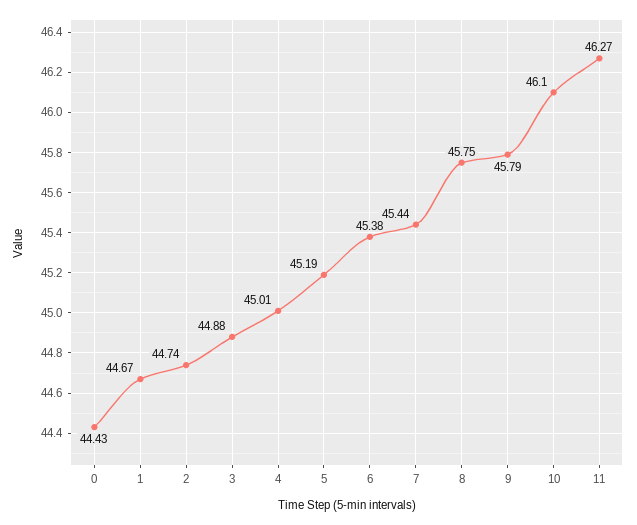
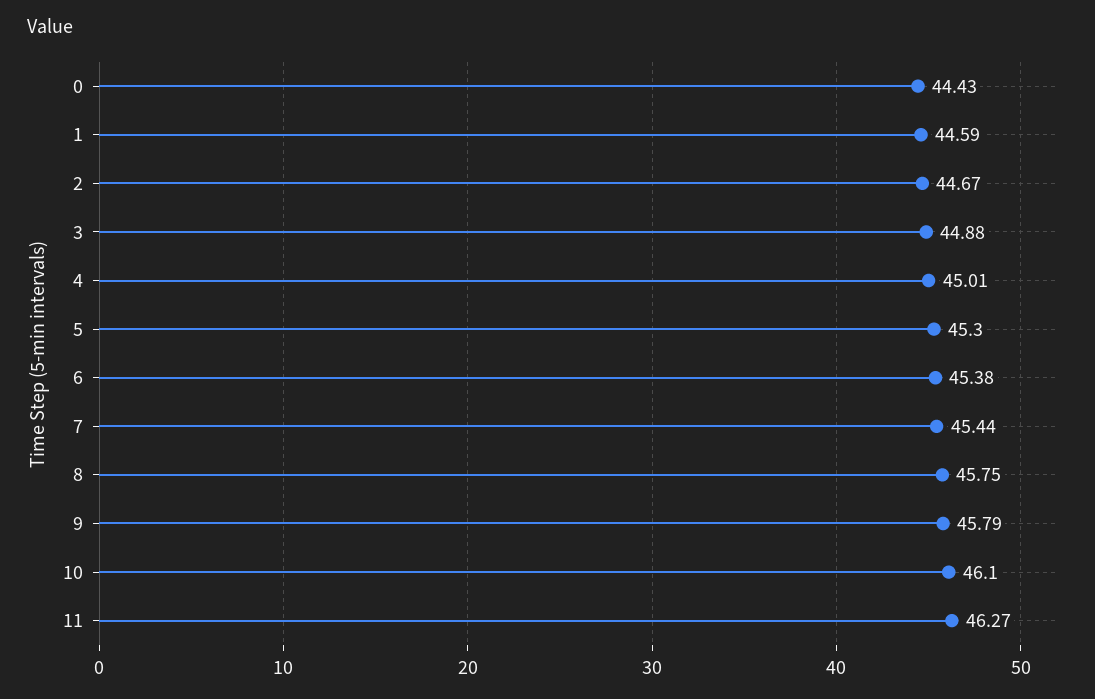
1: 44.67 -> 44.59
2: 44.74 -> 44.67
5: 45.19 -> 45.3

